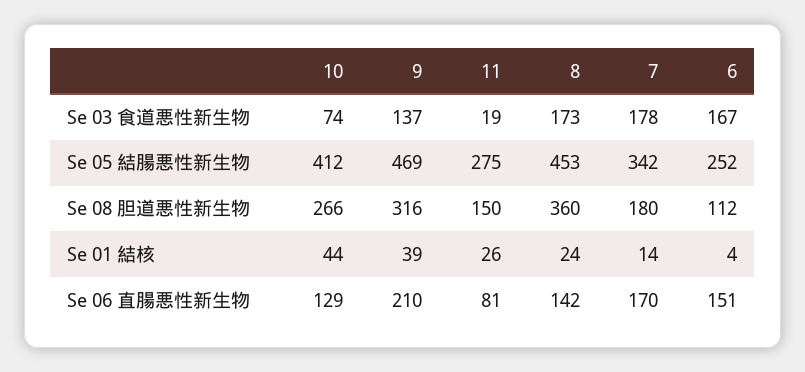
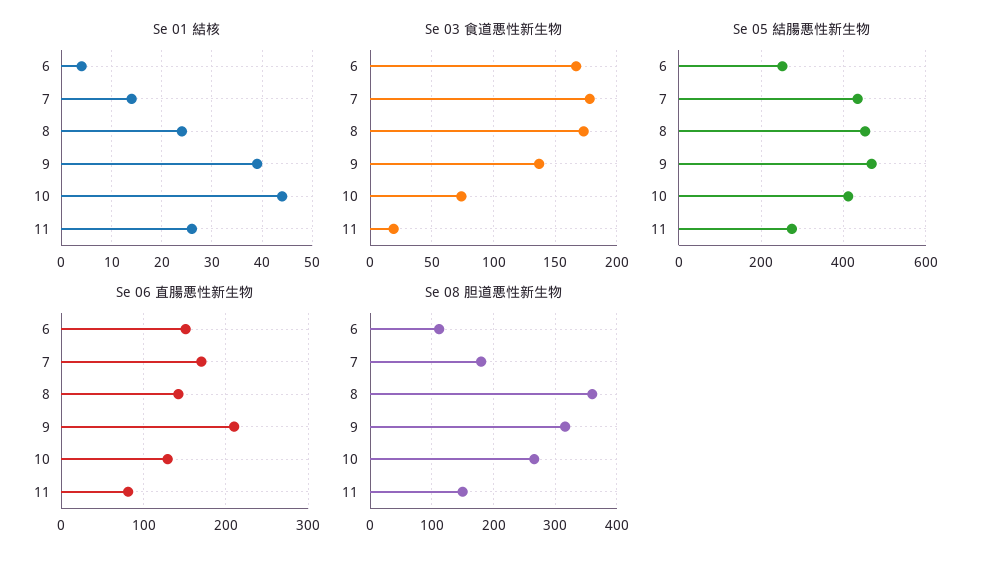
Se 05 結腸悪性新生物, 7: 342 -> 440

